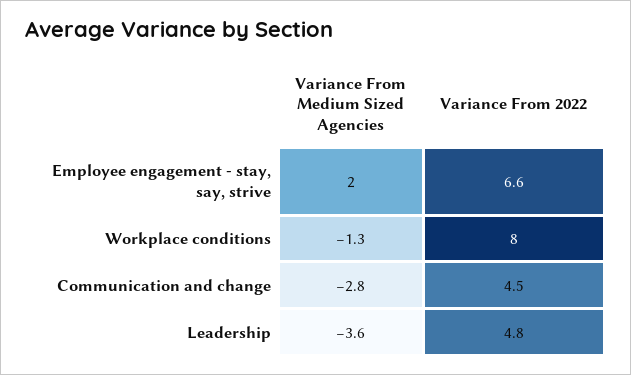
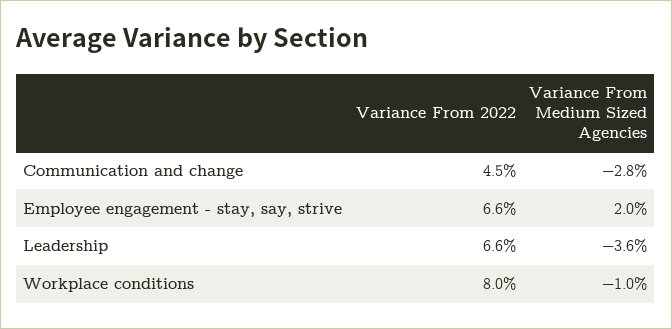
Variance From Medium Sized Agencies, Workplace conditions: -1.3 -> -1
Variance From 2022, Leadership: 4.8 -> 6.6

